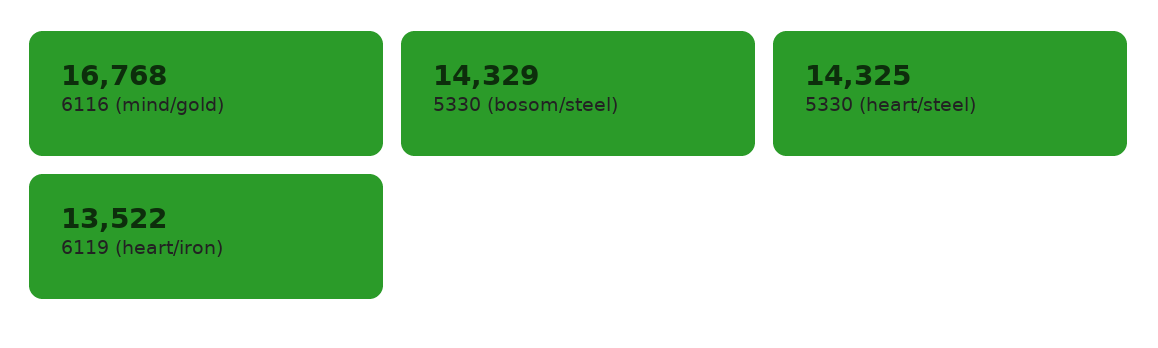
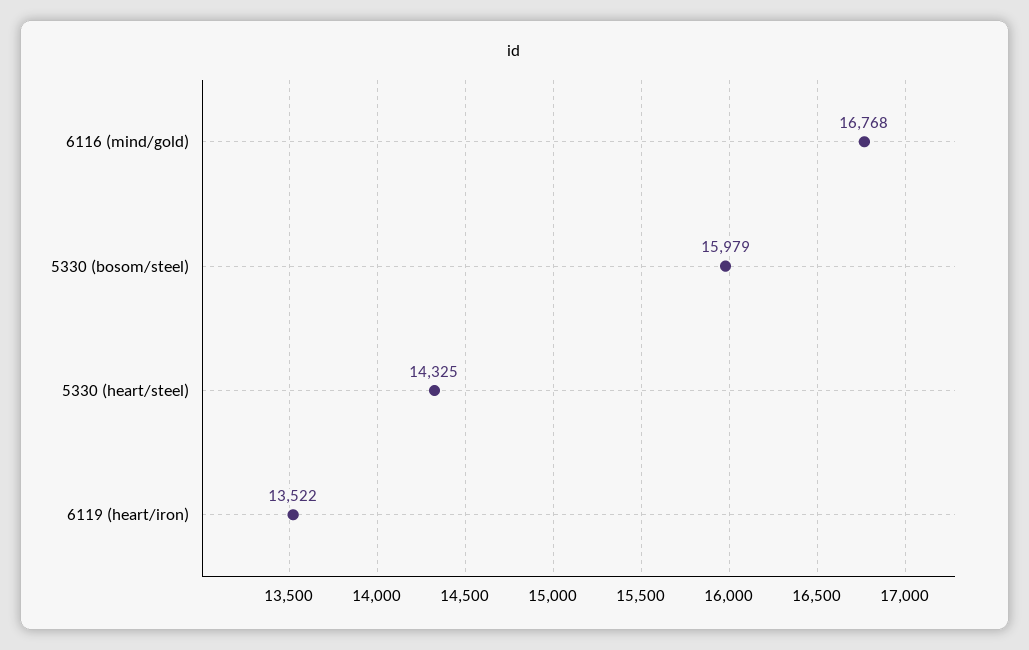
5330 (bosom/steel): 14329 -> 15979

